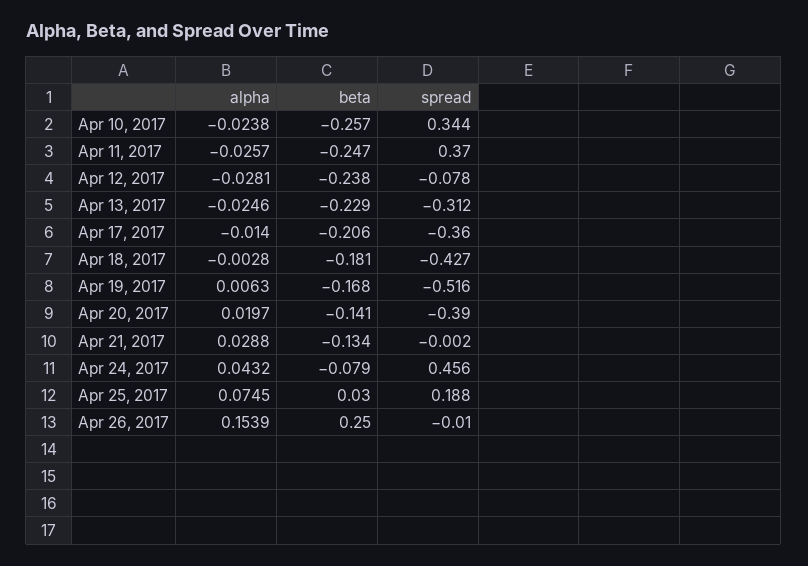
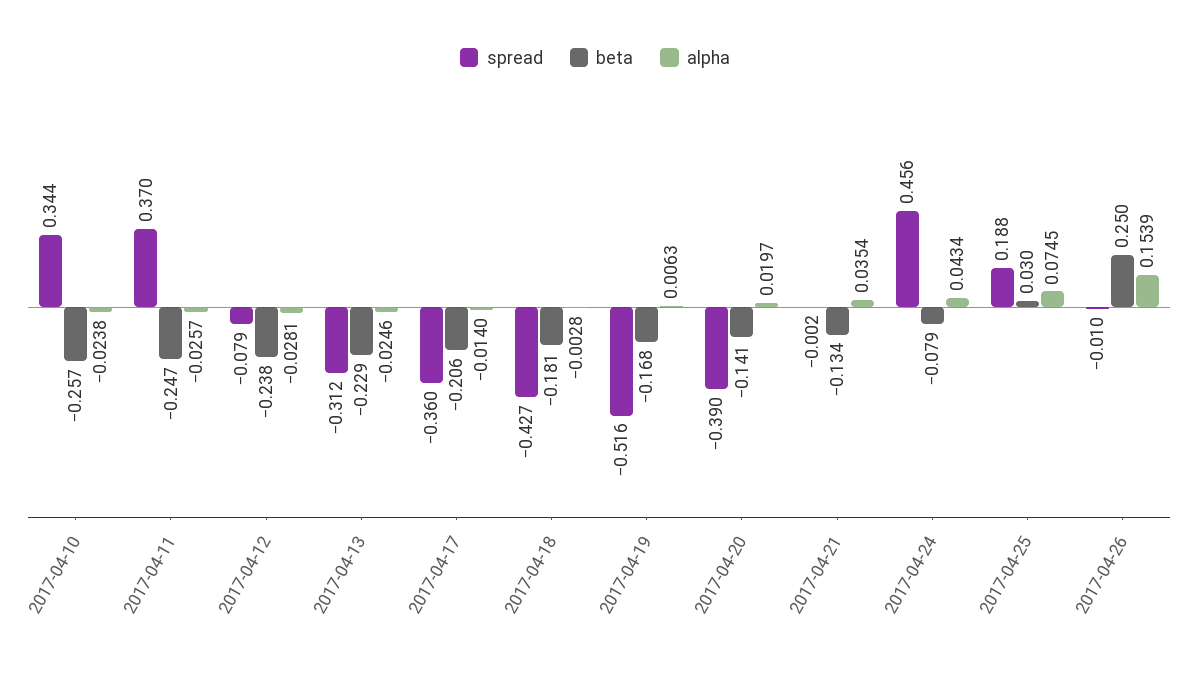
spread, Apr 12, 2017: -0.078 -> -0.079
alpha, Apr 21, 2017: 0.0288 -> 0.0354
alpha, Apr 24, 2017: 0.0432 -> 0.0434

